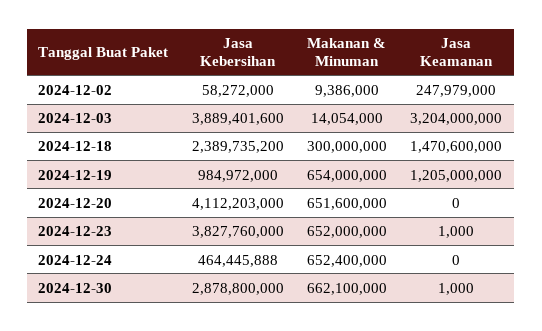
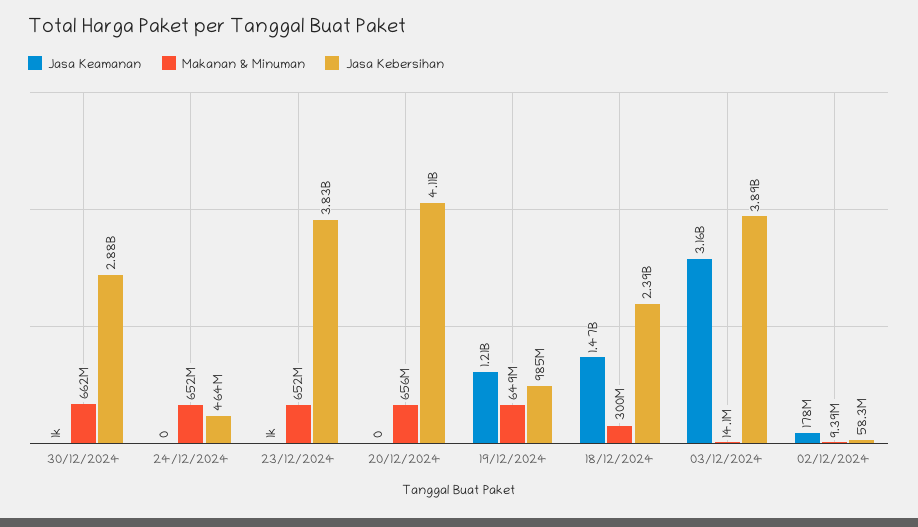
Jasa Keamanan, 2024-12-02: 247979000 -> 178000000
Jasa Keamanan, 2024-12-03: 3204000000 -> 3160000000
Makanan & Minuman, 2024-12-19: 654000000 -> 649000000
Makanan & Minuman, 2024-12-20: 651600000 -> 656000000

